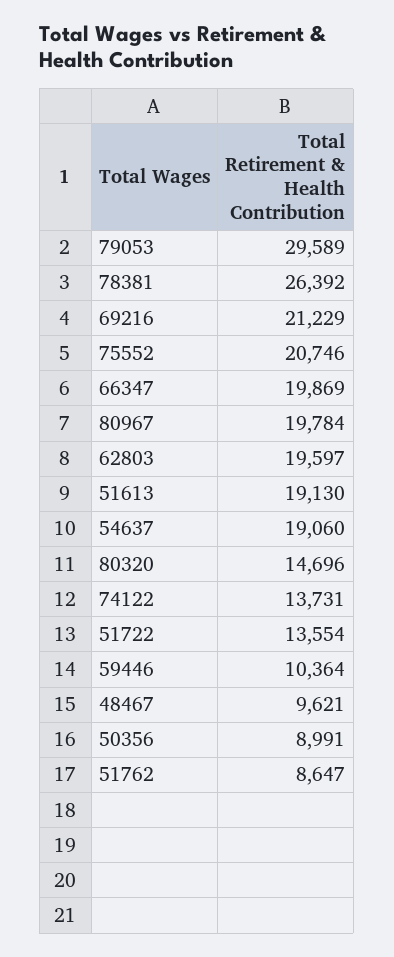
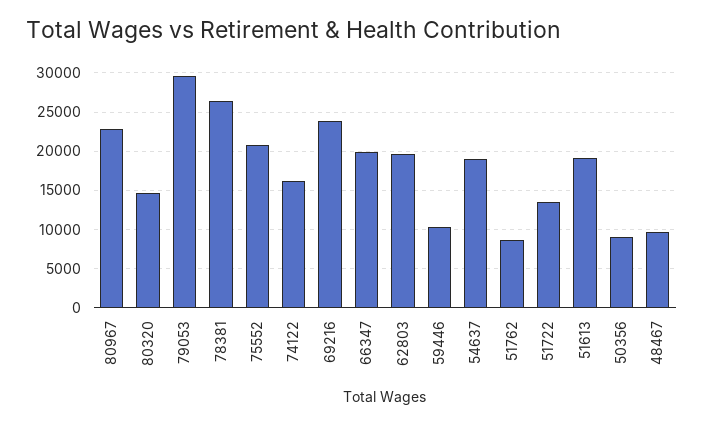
69216: 21229 -> 24000
80967: 19784 -> 23000
74122: 13731 -> 16000

